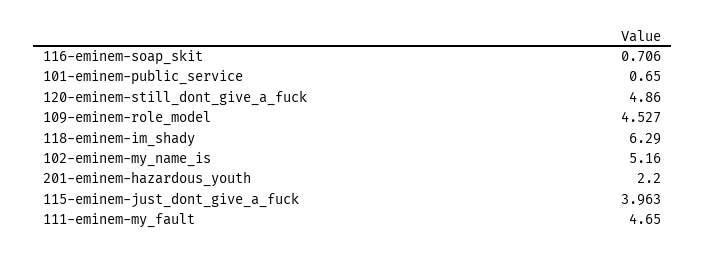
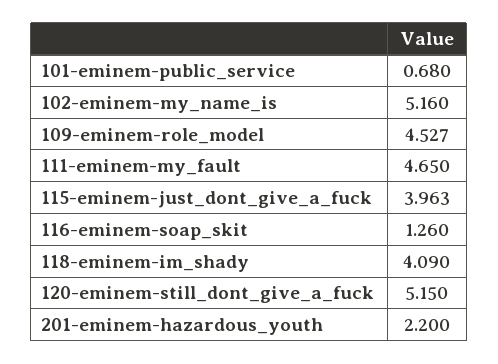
116-eminem-soap_skit: 0.706 -> 1.26
101-eminem-public_service: 0.65 -> 0.68
120-eminem-still_dont_give_a_fuck: 4.86 -> 5.15
118-eminem-im_shady: 6.29 -> 4.09

